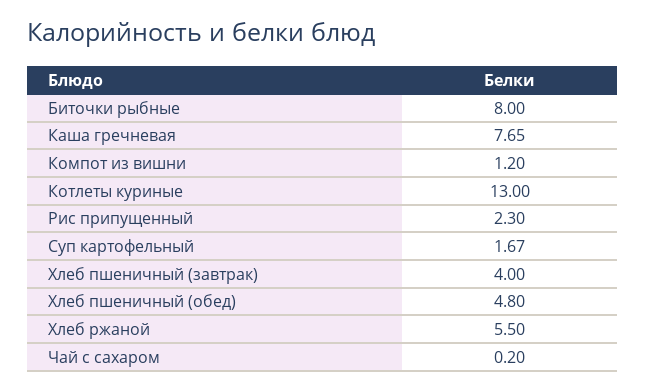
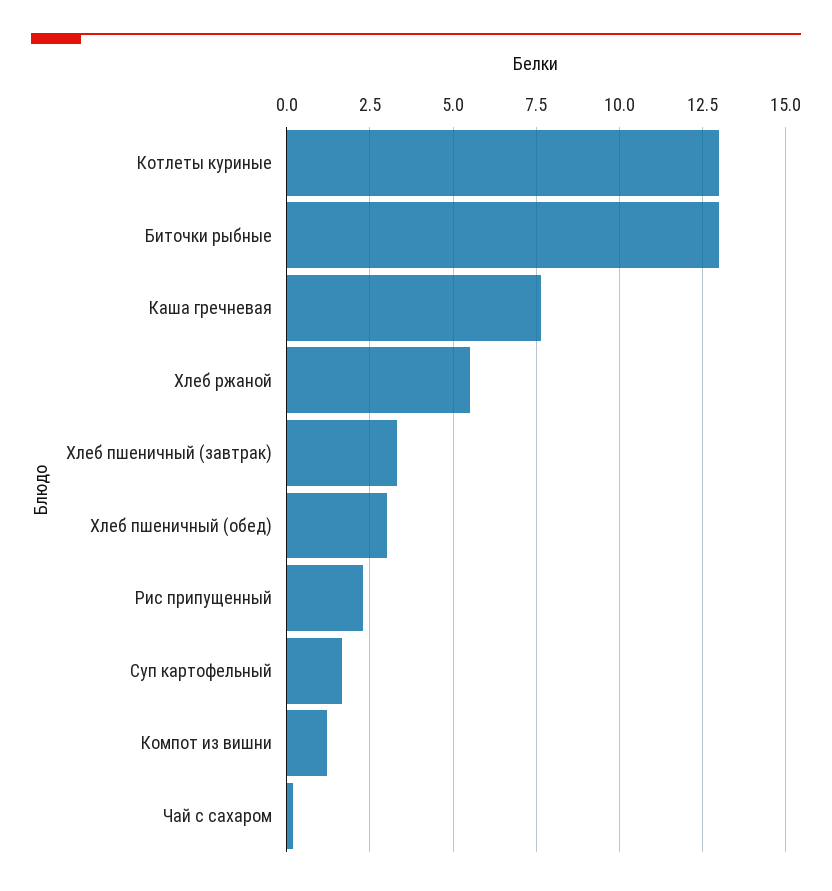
Биточки рыбные: 8 -> 13
Хлеб пшеничный (завтрак): 4 -> 3.25
Хлеб пшеничный (обед): 4.8 -> 3

